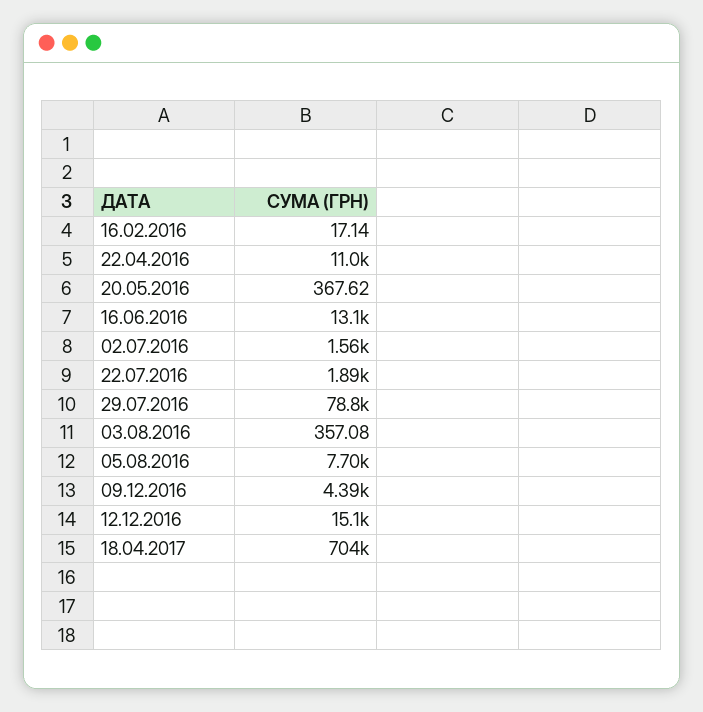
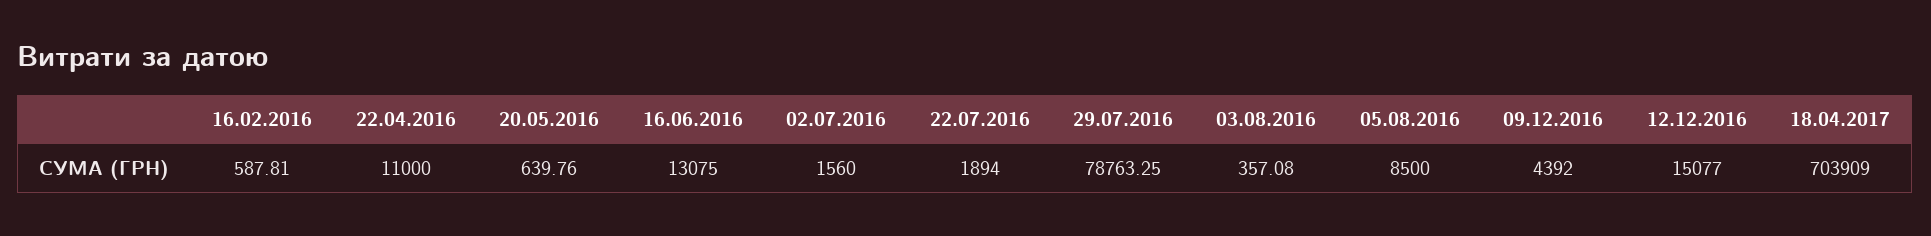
16.02.2016: 17.14 -> 587.81
20.05.2016: 367.62 -> 639.76
05.08.2016: 7700 -> 8500

